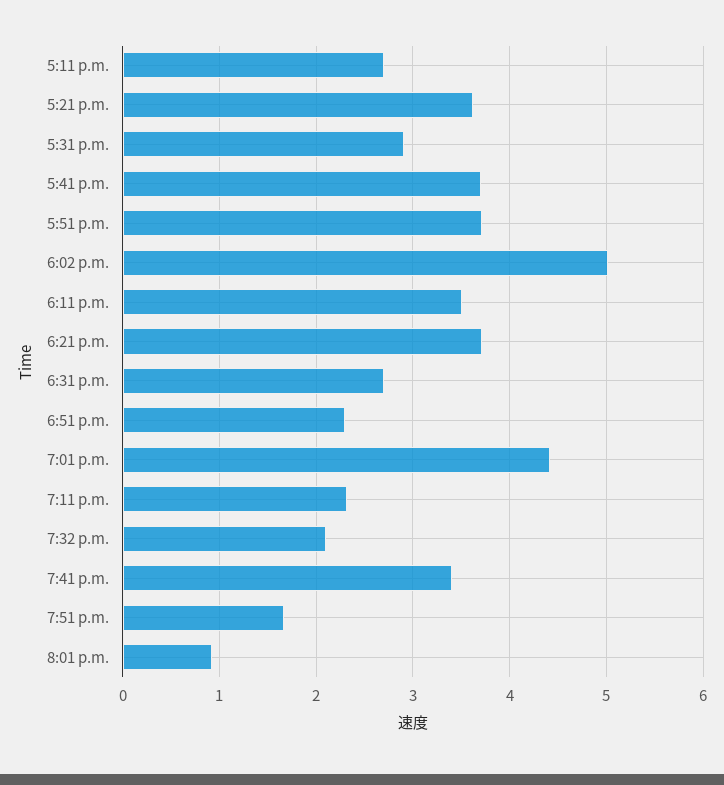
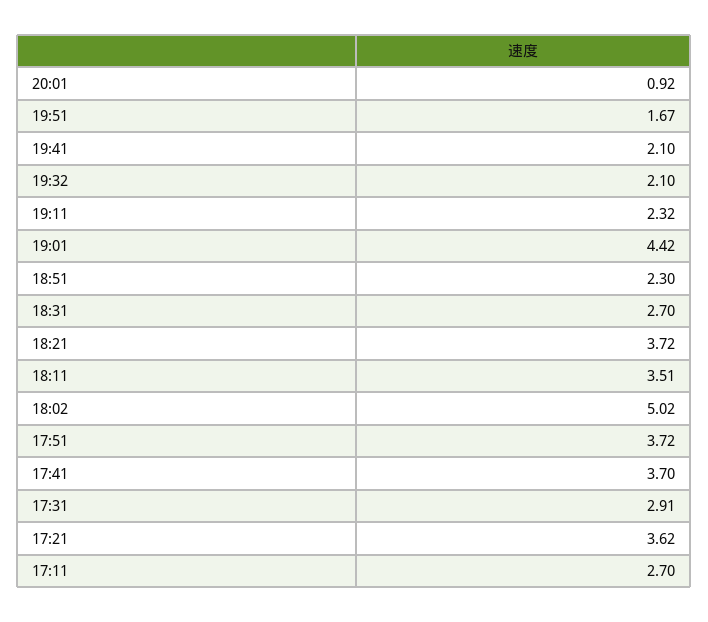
7:41 p.m.: 3.4 -> 2.1

